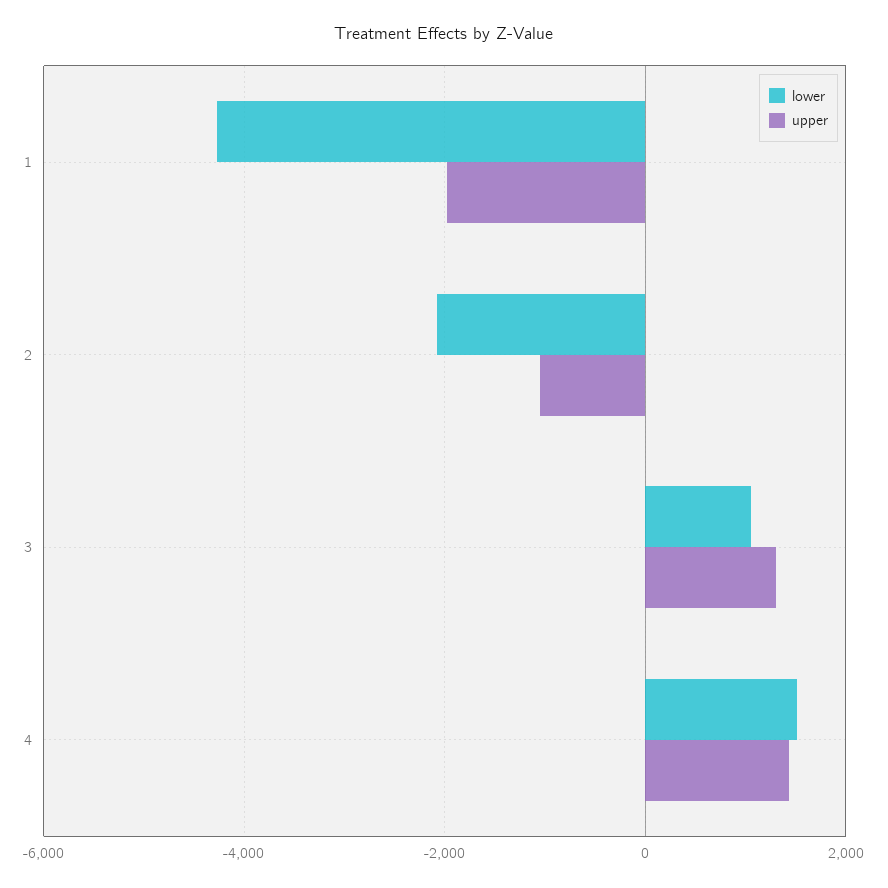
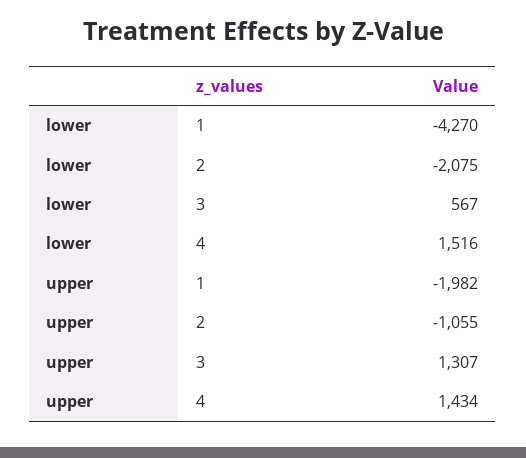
lower, 3: 1000 -> 567

